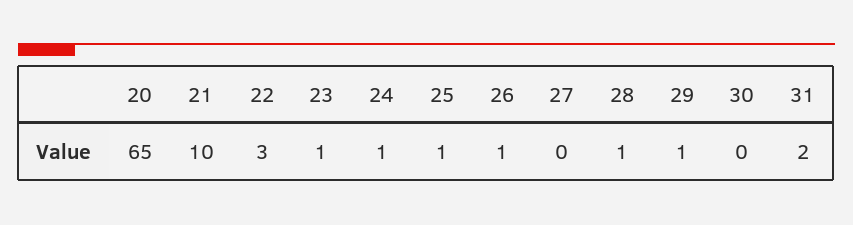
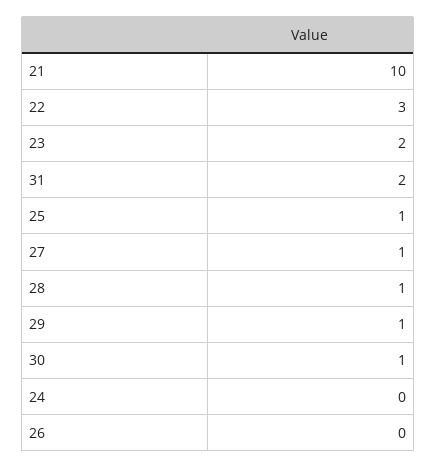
20: 65 -> none
23: 1 -> 2
24: 1 -> 0
26: 1 -> 0
27: 0 -> 1
30: 0 -> 1

